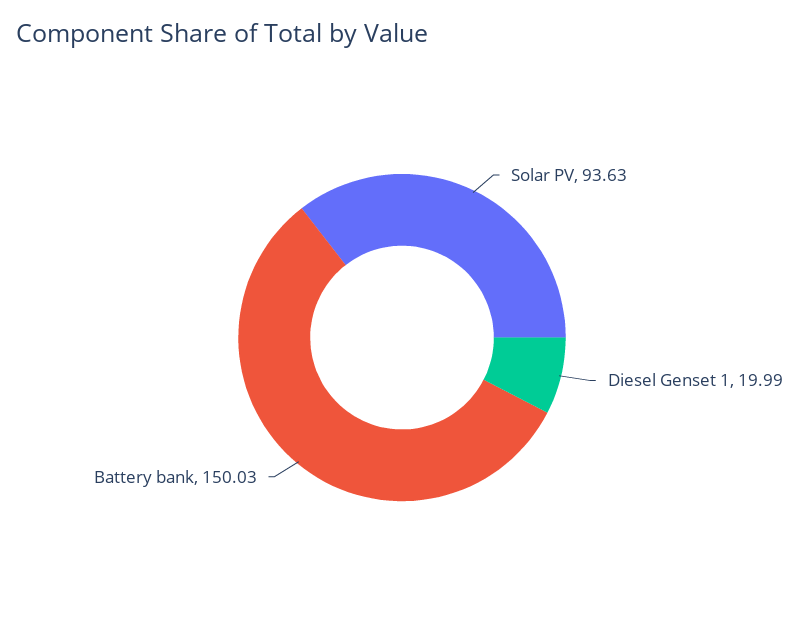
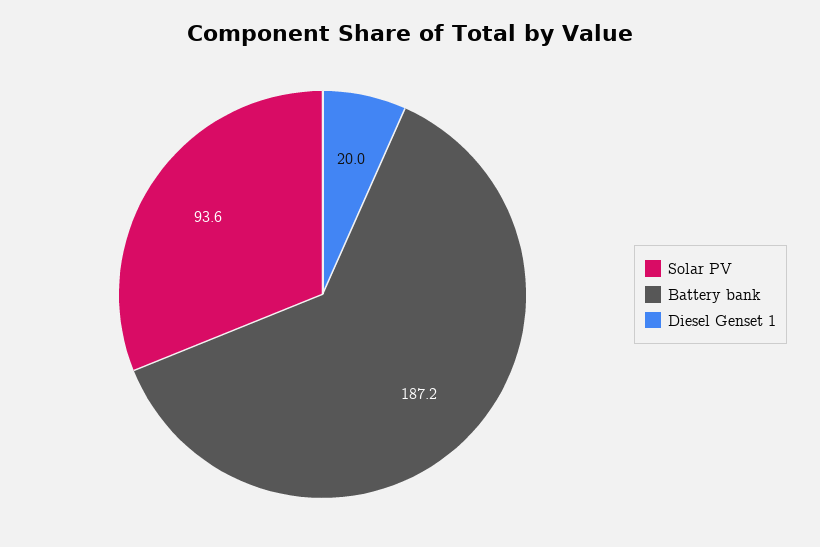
Battery bank: 150.03 -> 187.2

